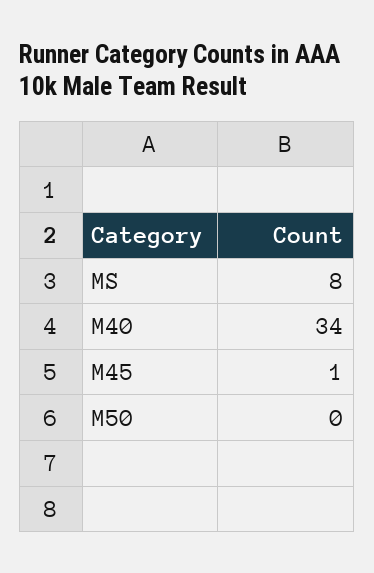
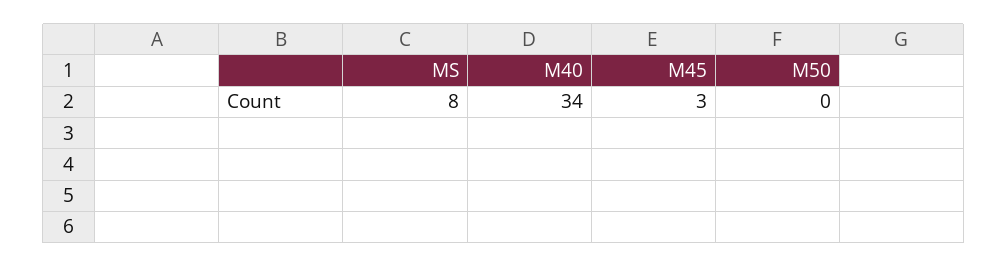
M45: 1 -> 3

